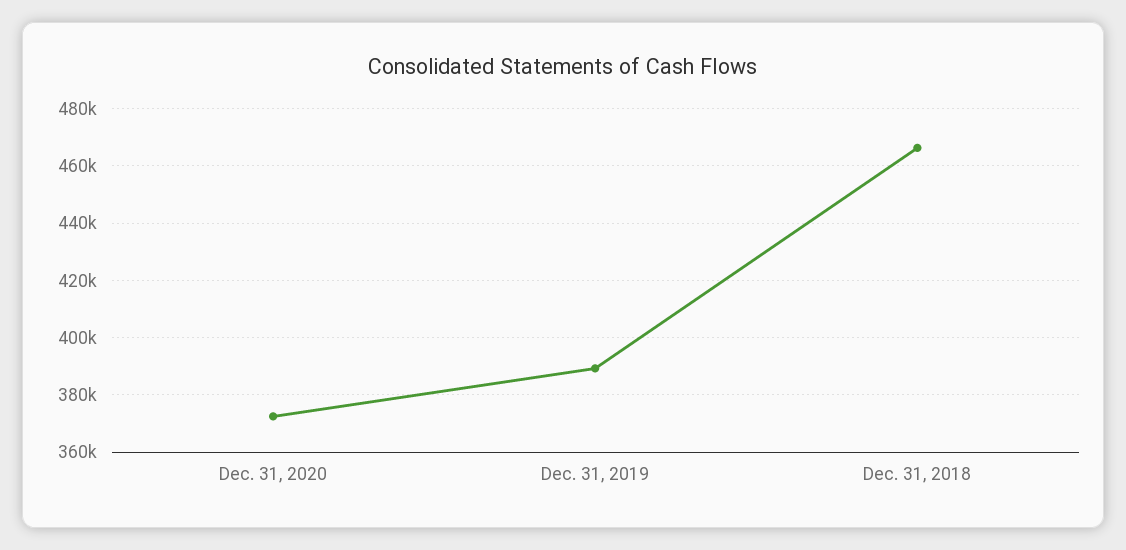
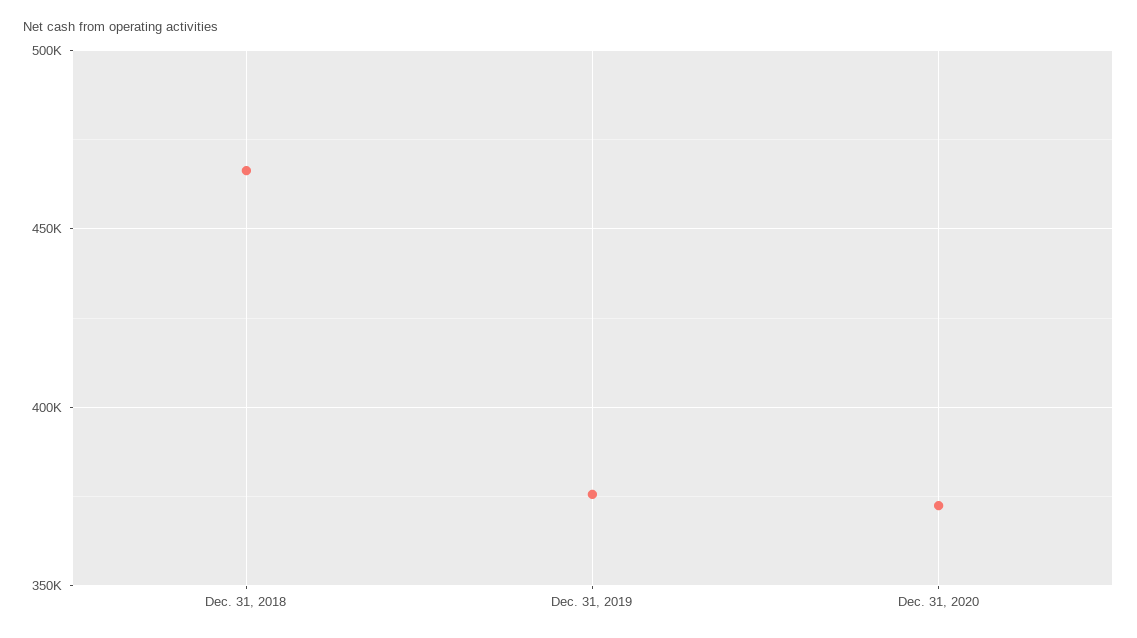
Dec. 31, 2019: 390000 -> 375000

